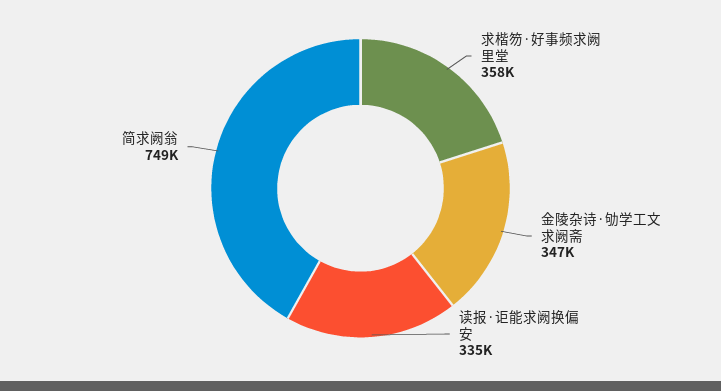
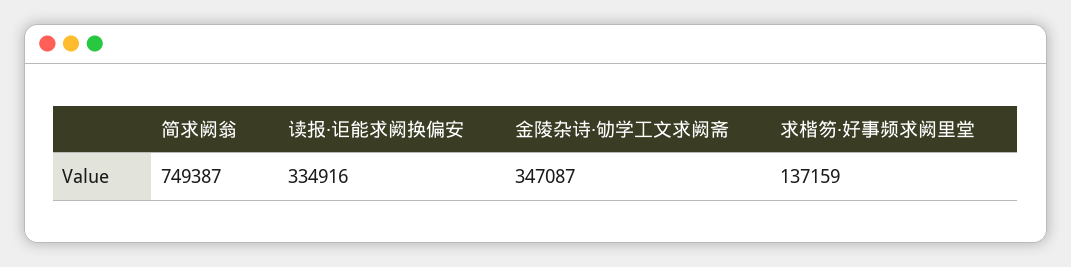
求楷笏·好事频求阙里堂: 358000 -> 137159

